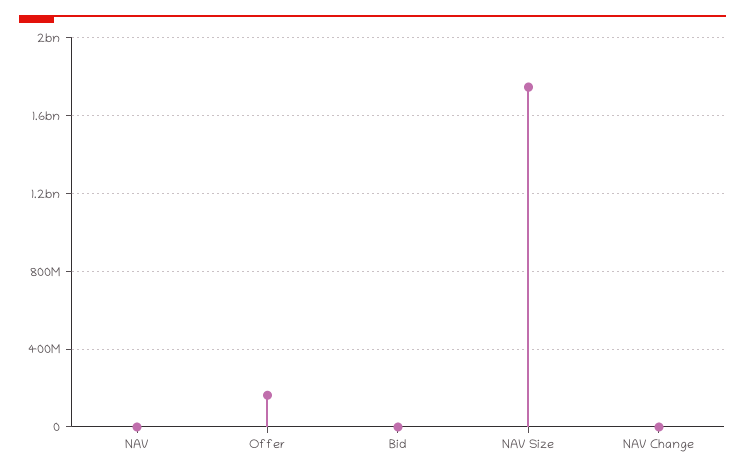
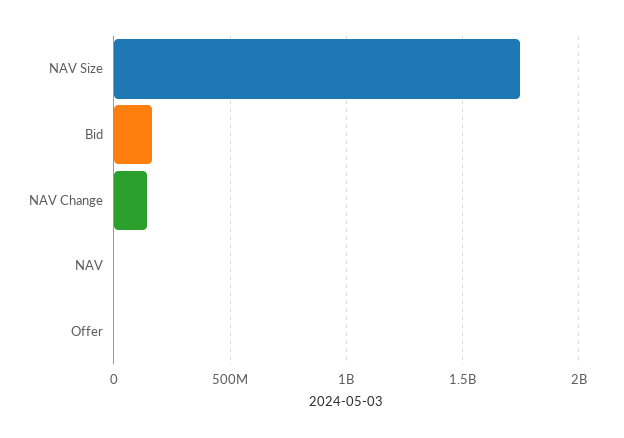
Offer: 150000000 -> 0
Bid: 0 -> 150000000
NAV Change: 0 -> 150000000

